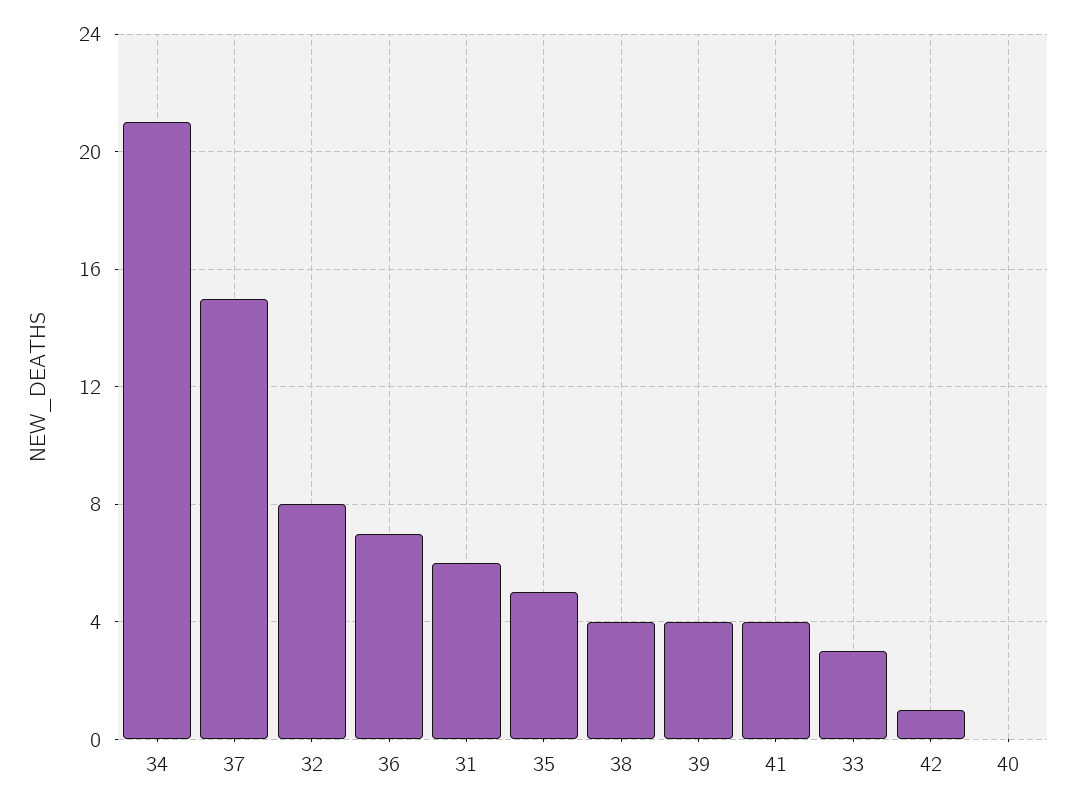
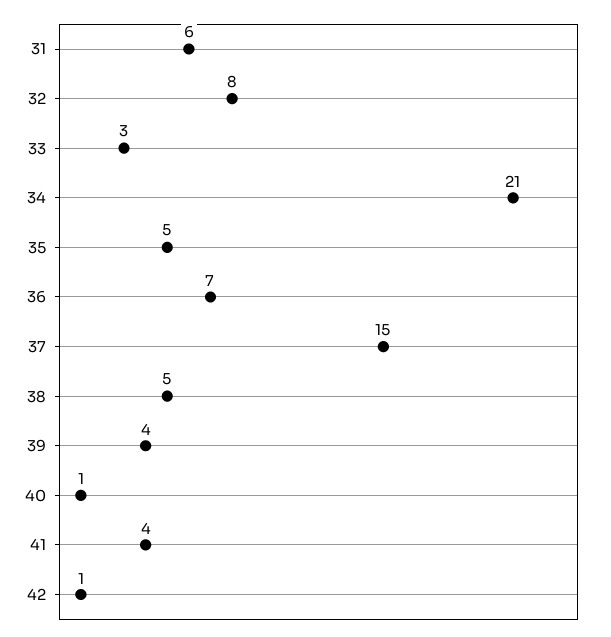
38: 4 -> 5
40: 0 -> 1

